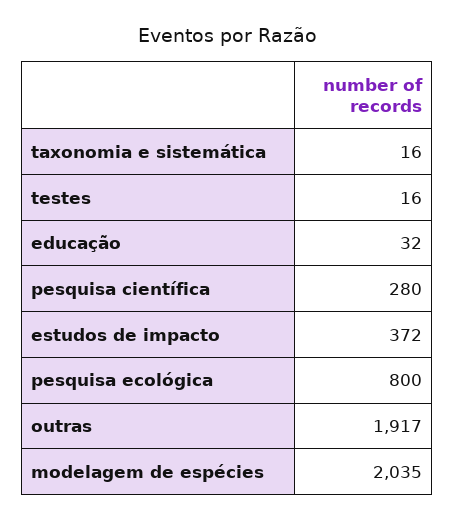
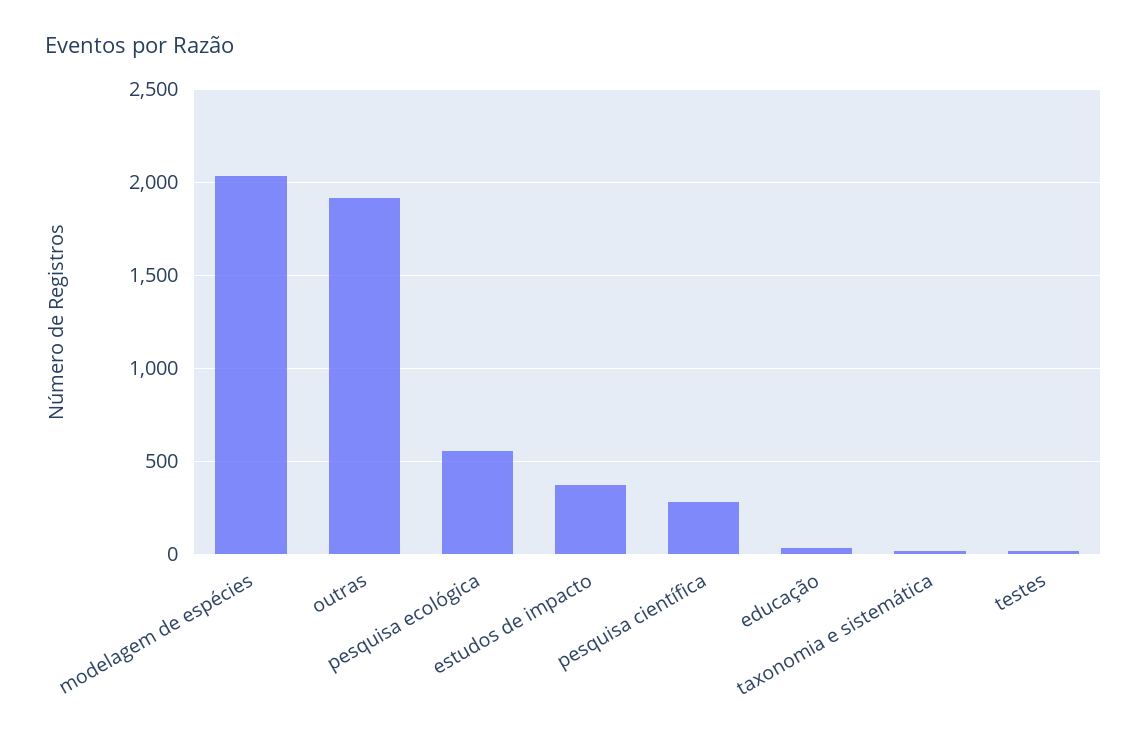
pesquisa ecológica: 800 -> 550

